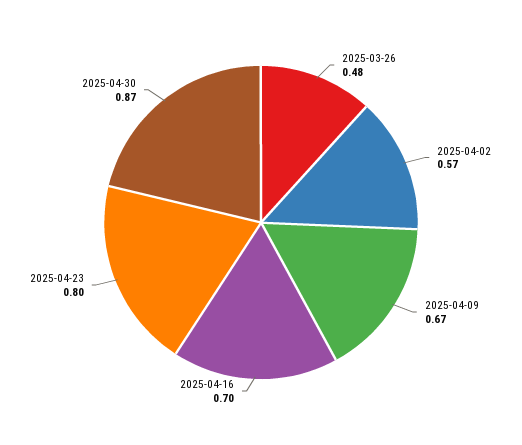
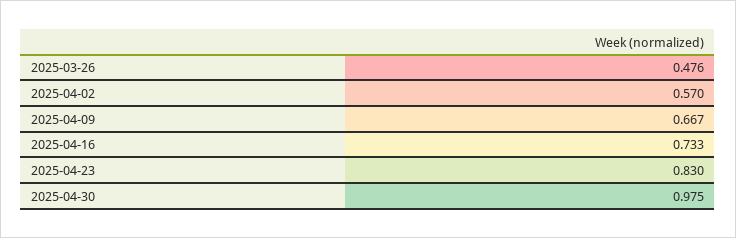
2025-04-16: 0.7 -> 0.733
2025-04-23: 0.8 -> 0.83
2025-04-30: 0.87 -> 0.975

